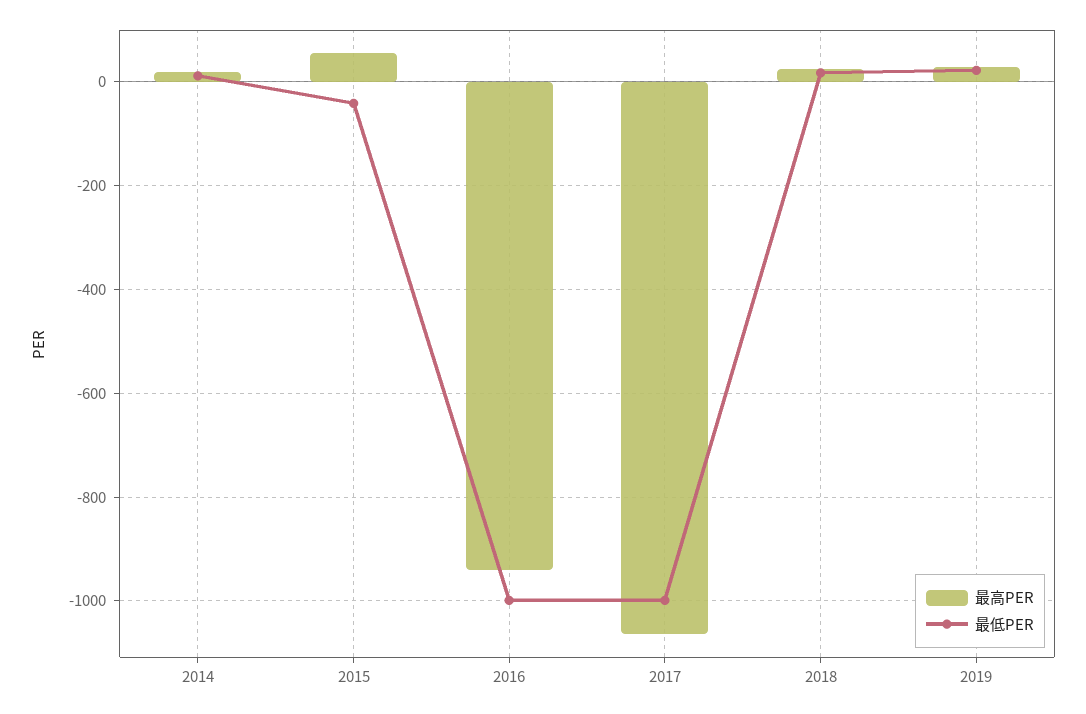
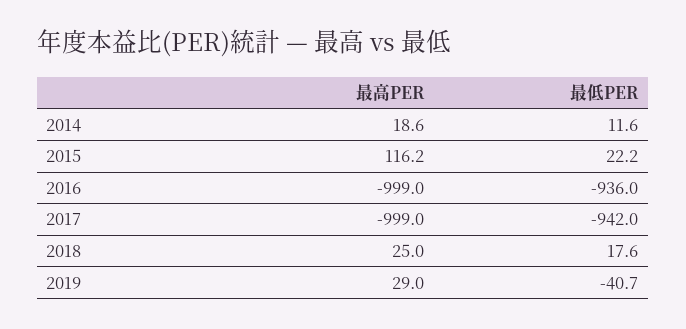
最高PER, 2015: 60 -> 116.2
最低PER, 2015: -40 -> 22.2
最高PER, 2016: -940 -> -999
最低PER, 2016: -1000 -> -936
最高PER, 2017: -1060 -> -999
最低PER, 2017: -1000 -> -942
最低PER, 2019: 20 -> -40.7

